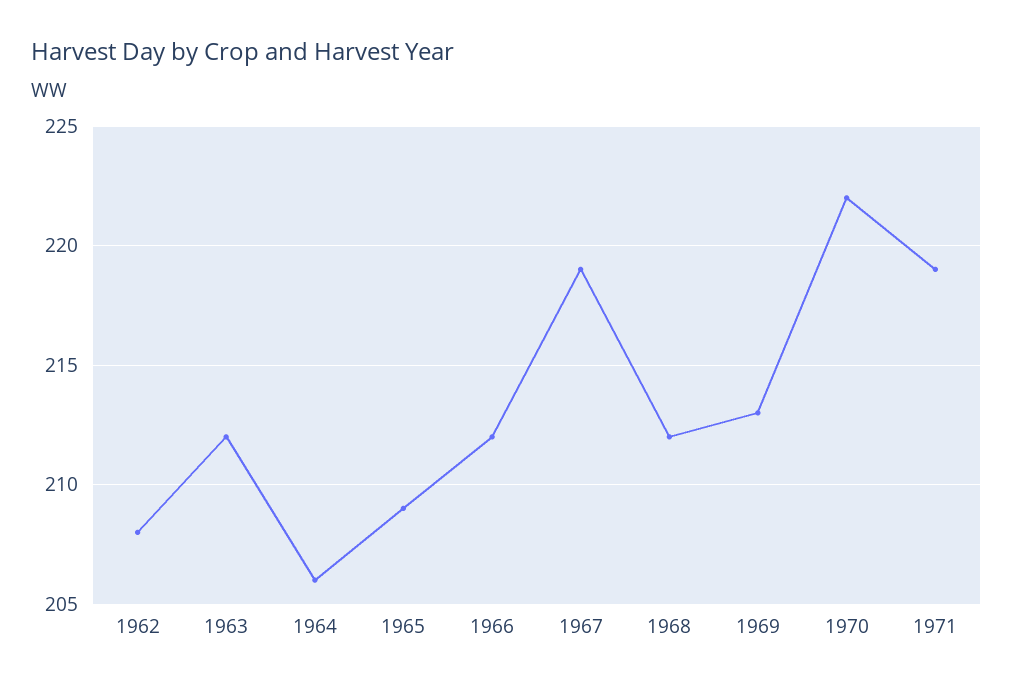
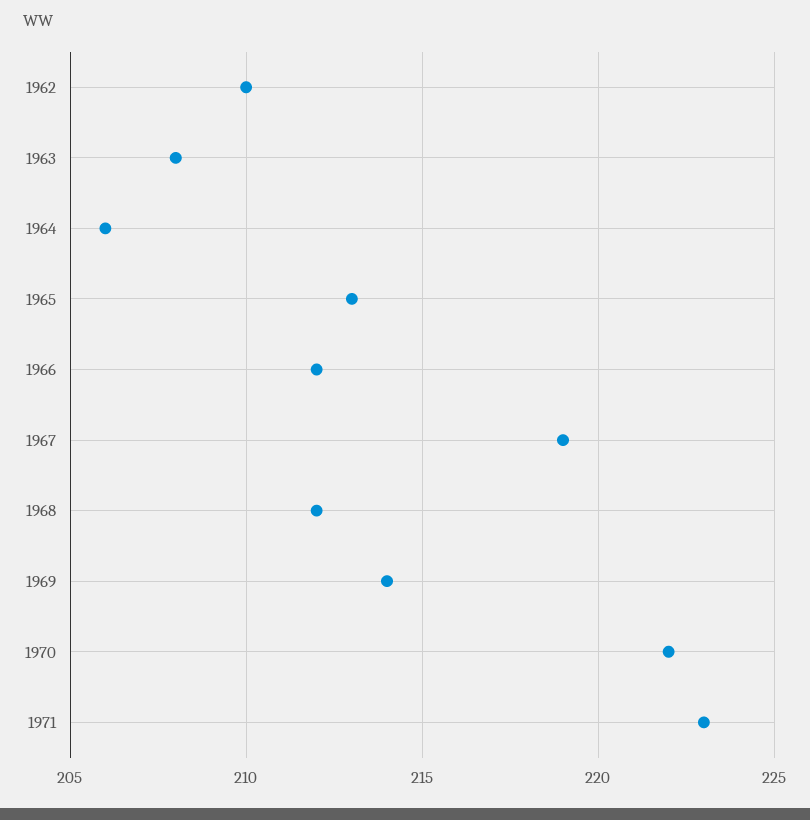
1962: 208 -> 210
1963: 212 -> 208
1965: 209 -> 213
1969: 213 -> 214
1971: 219 -> 223

